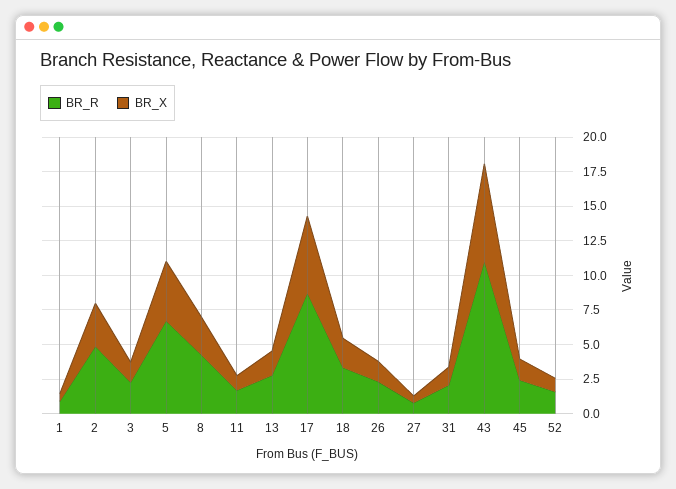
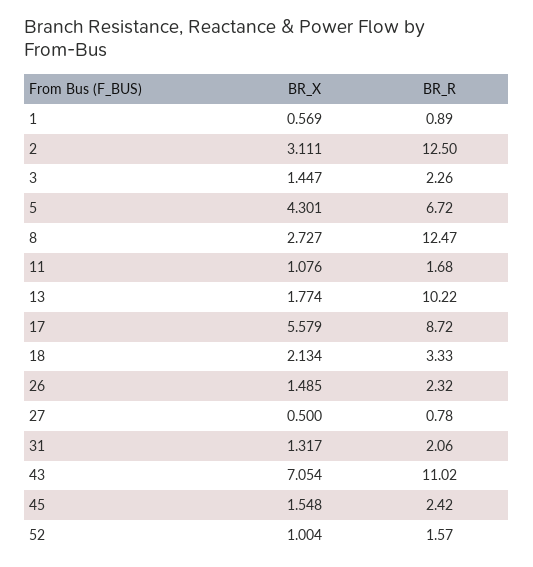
BR_R, 2: 5 -> 12.5
BR_R, 8: 5 -> 12.47
BR_R, 13: 2.5 -> 10.22

